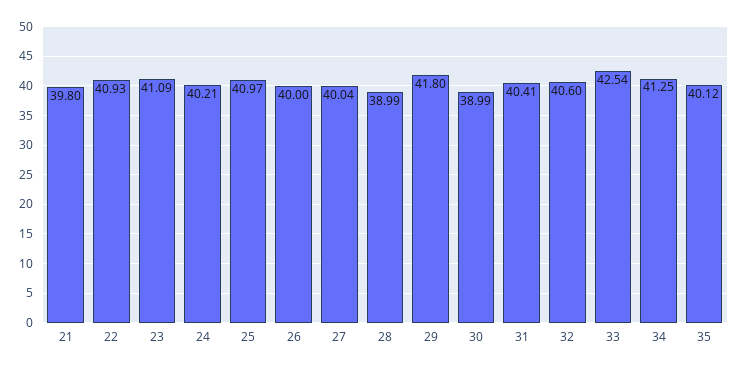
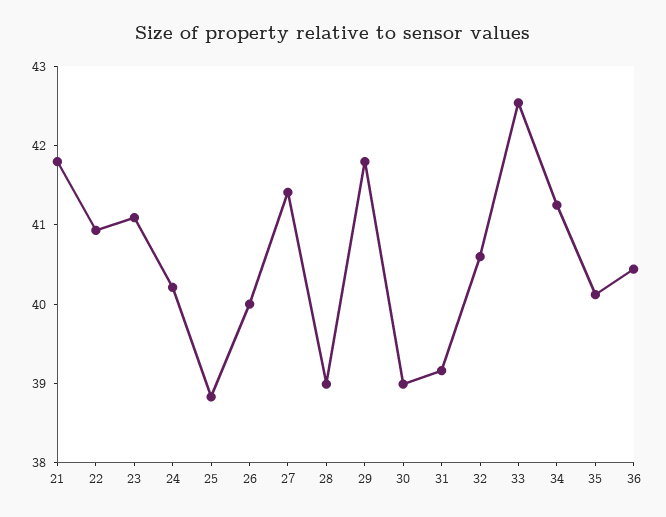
21: 39.8 -> 41.8
25: 40.97 -> 38.8
27: 40.04 -> 41.4
31: 40.41 -> 39.2
36: none -> 40.4

